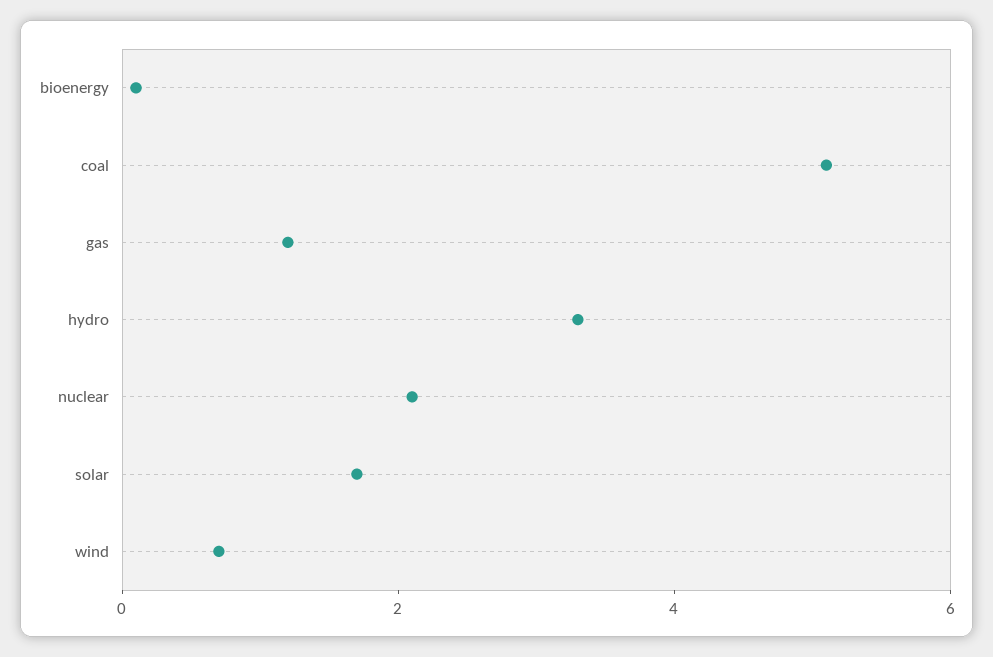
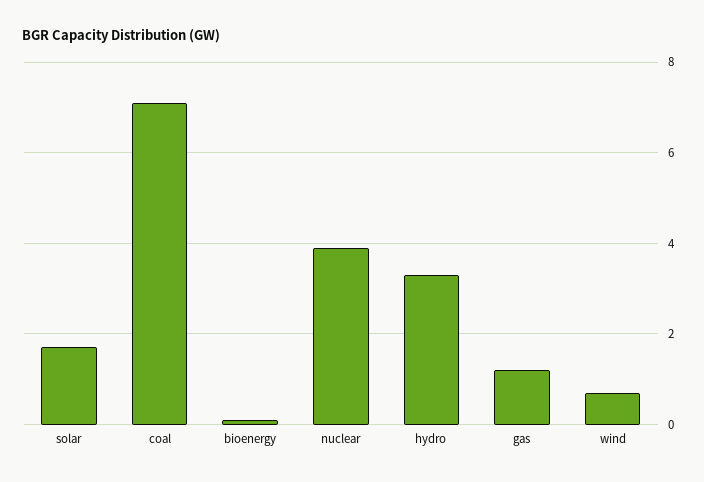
coal: 5 -> 7
nuclear: 2 -> 4

